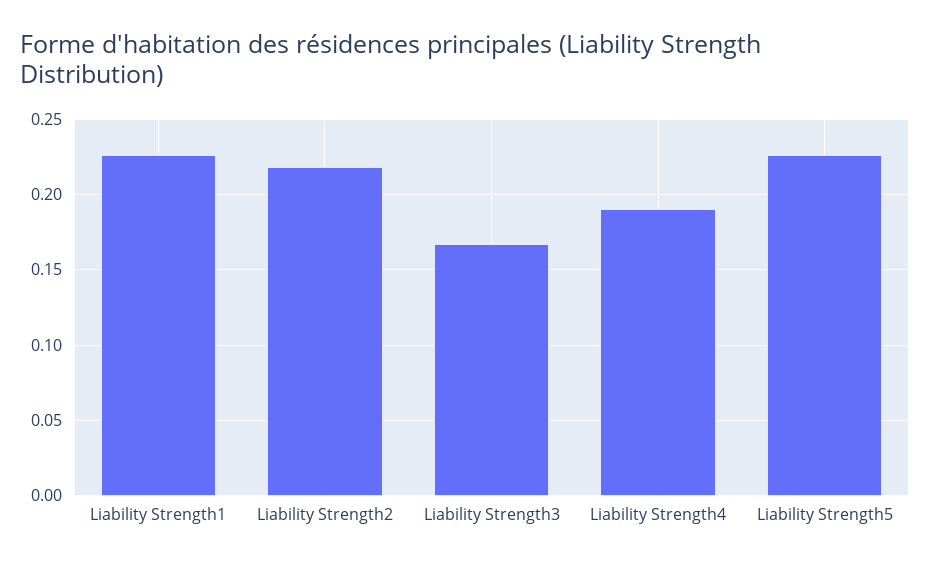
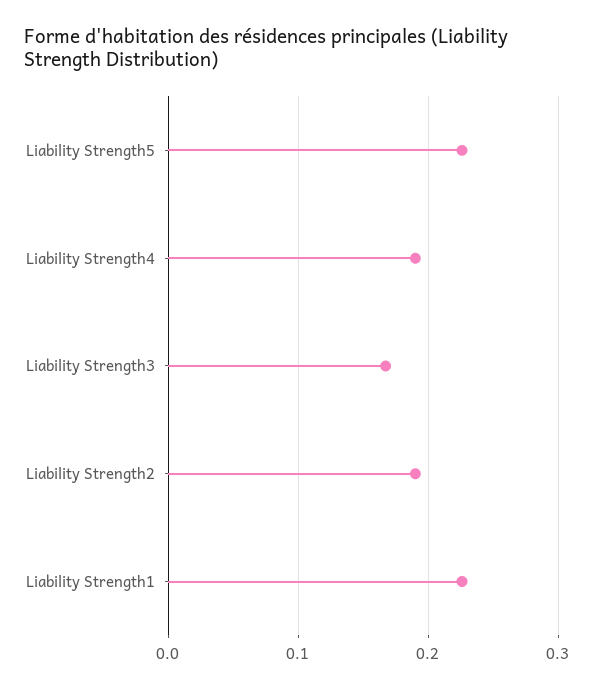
Liability Strength2: 0.22 -> 0.19

